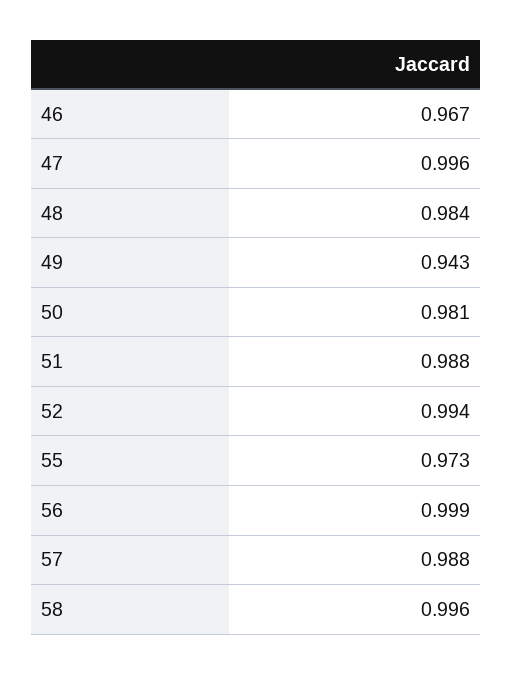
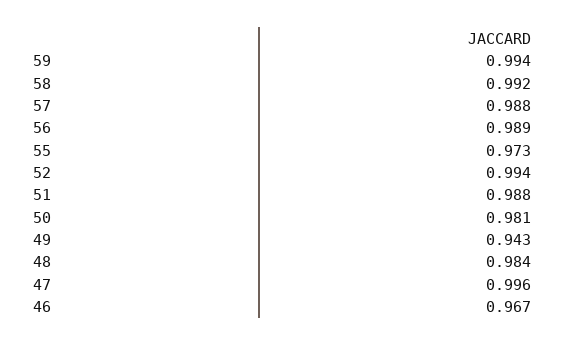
56: 0.999 -> 0.989
58: 0.996 -> 0.992
59: none -> 0.994

